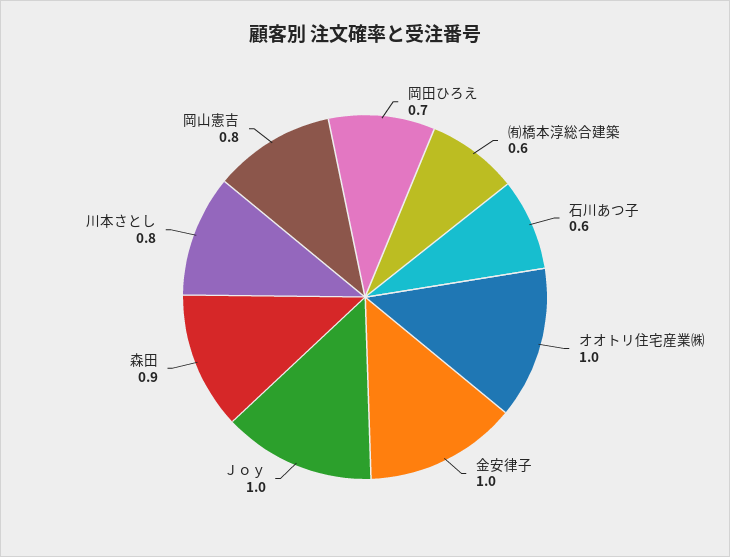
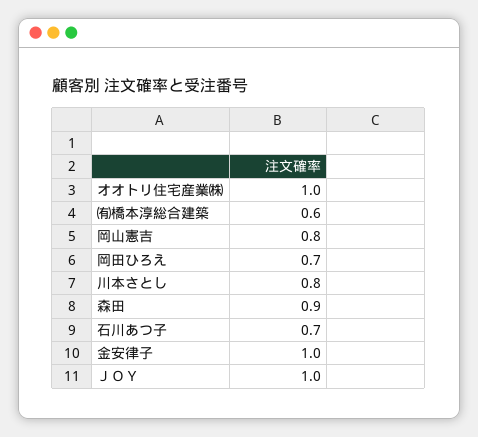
石川あつ子: 0.6 -> 0.7

